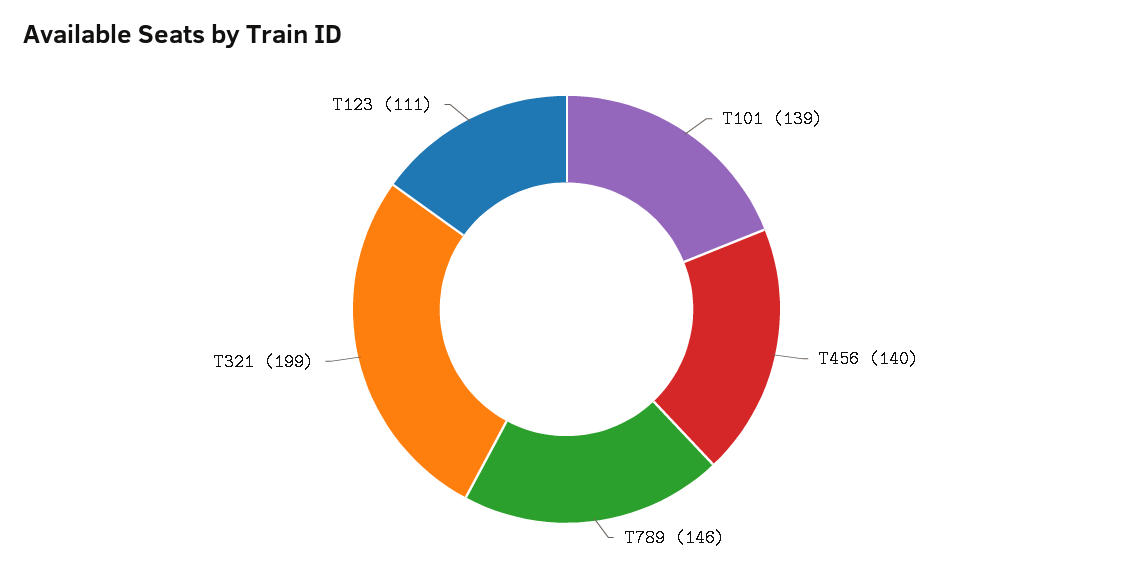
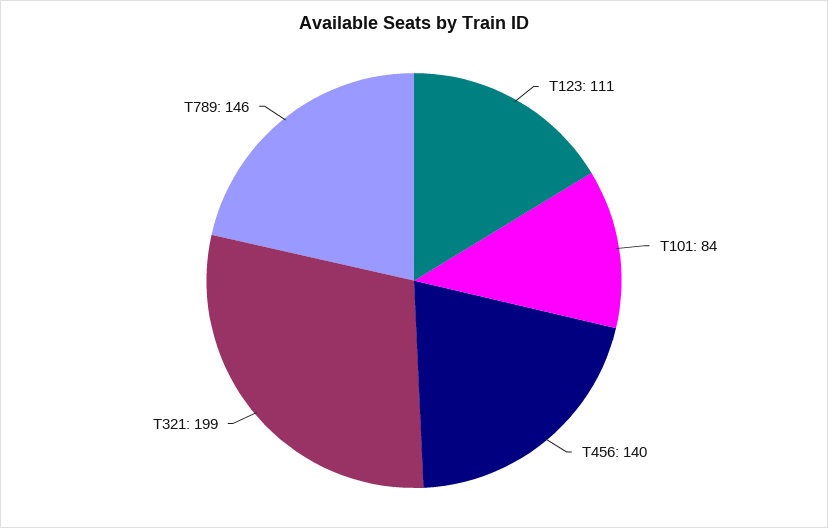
T101: 139 -> 84

